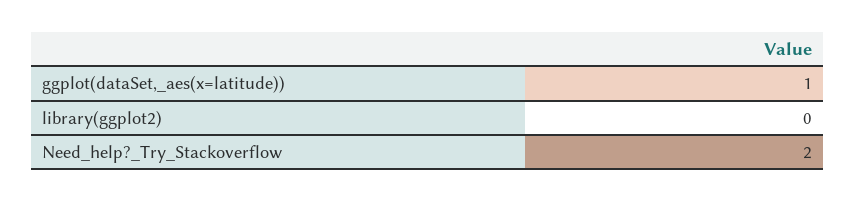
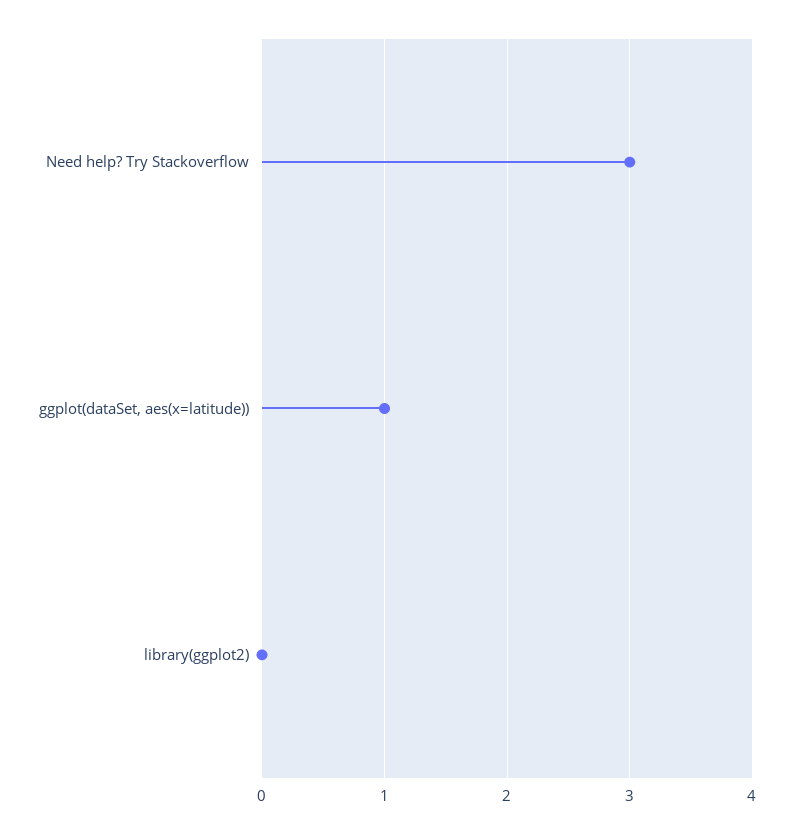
Need_help?_Try_Stackoverflow: 2 -> 3

